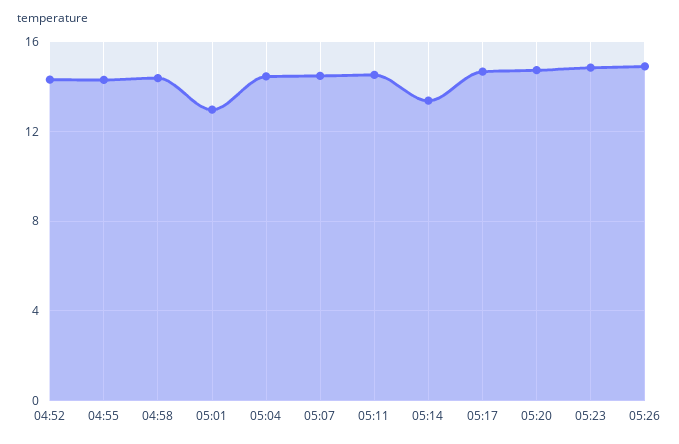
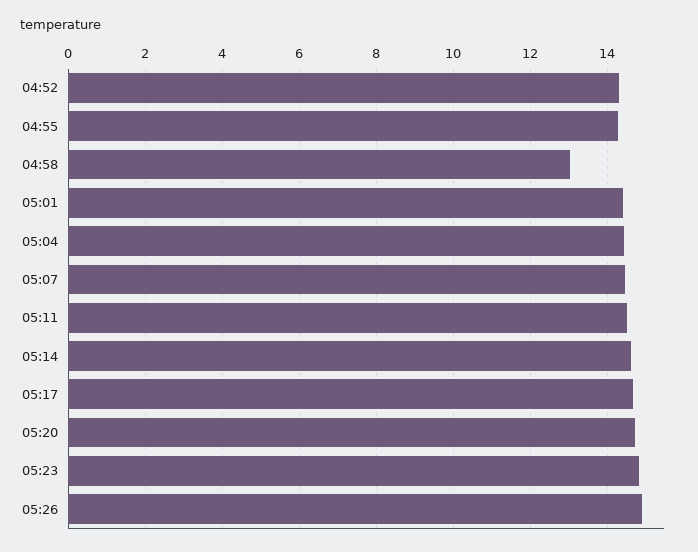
04:58: 14.5 -> 13
05:01: 13 -> 14.4
05:14: 13.5 -> 14.6

